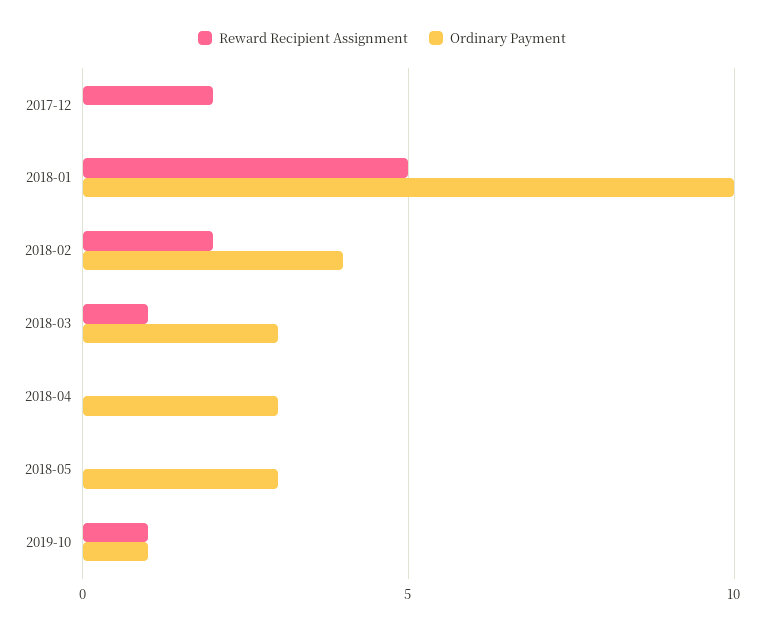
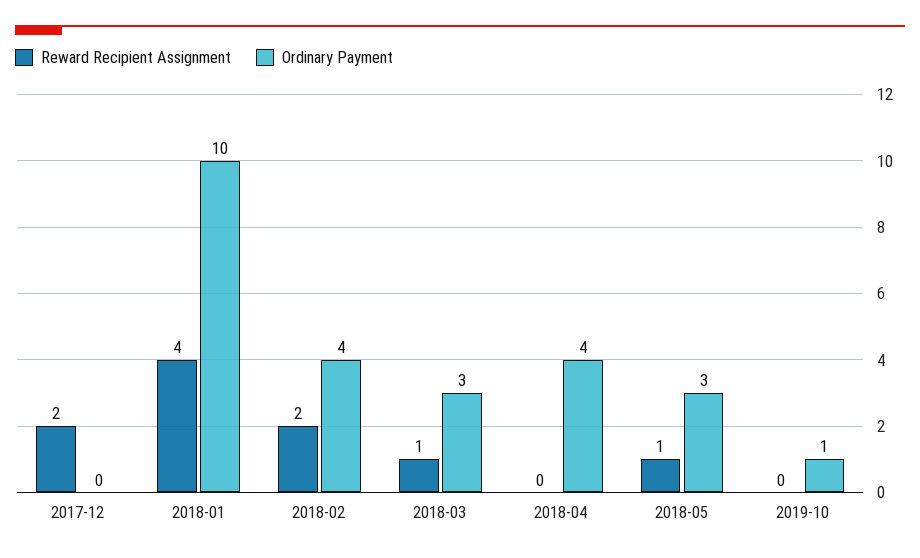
Reward Recipient Assignment, 2018-01: 5 -> 4
Ordinary Payment, 2018-04: 3 -> 4
Reward Recipient Assignment, 2018-05: 0 -> 1
Reward Recipient Assignment, 2019-10: 1 -> 0

